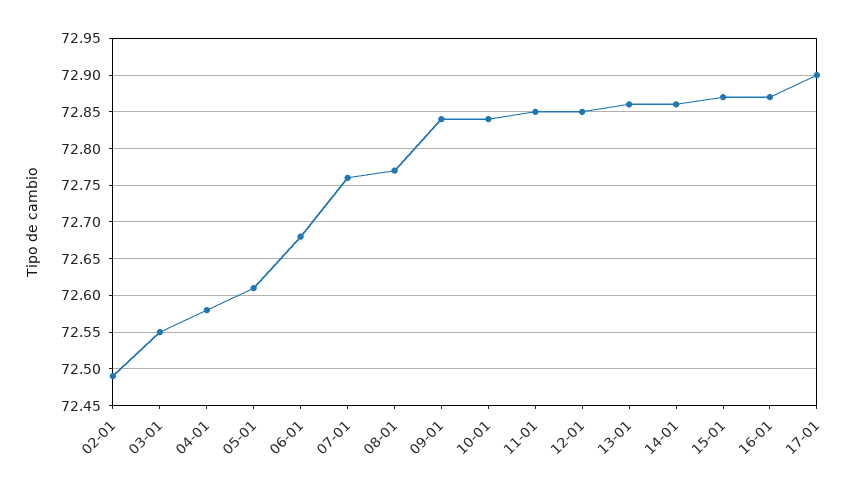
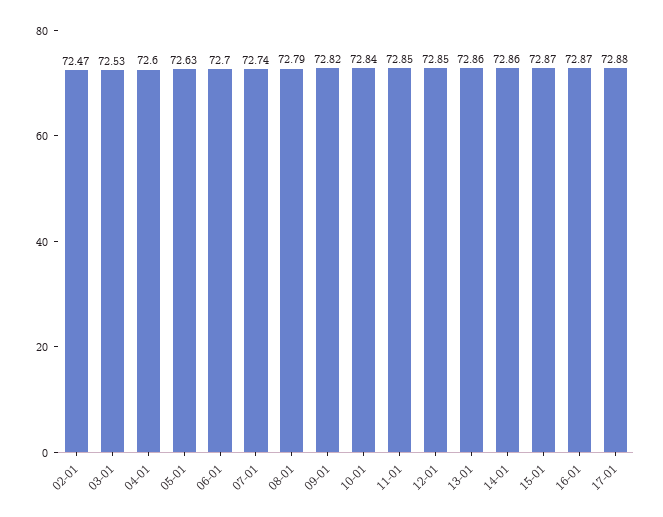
02-01: 72.49 -> 72.47
03-01: 72.55 -> 72.53
04-01: 72.58 -> 72.6
05-01: 72.61 -> 72.63
06-01: 72.68 -> 72.7
07-01: 72.76 -> 72.74
08-01: 72.77 -> 72.79
09-01: 72.84 -> 72.82
17-01: 72.9 -> 72.88

